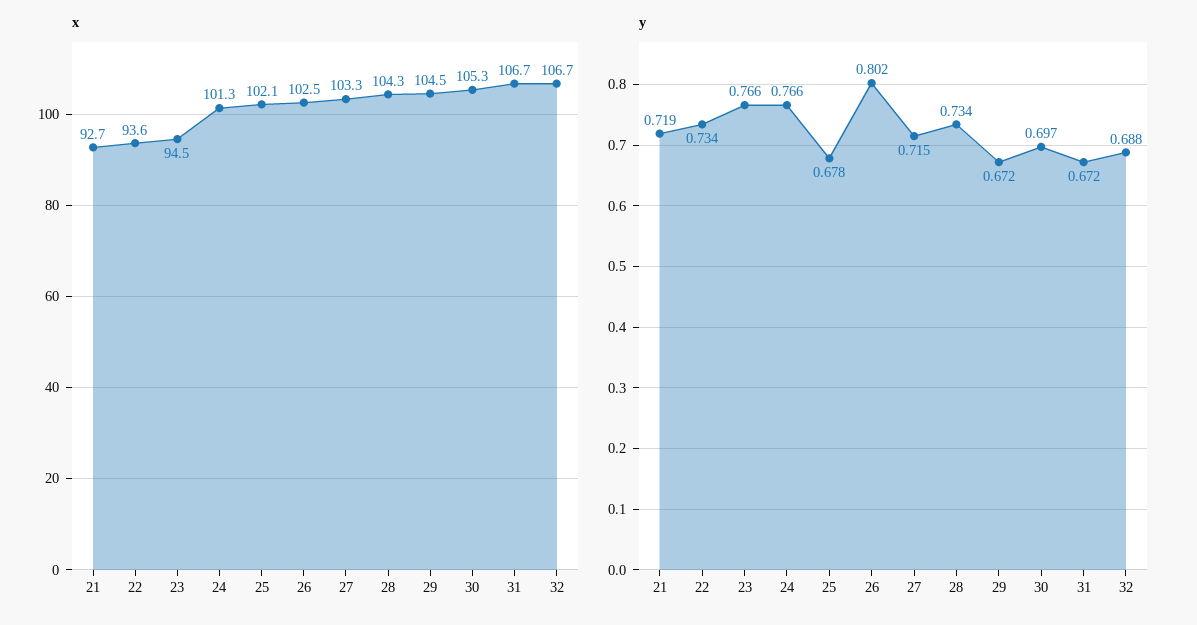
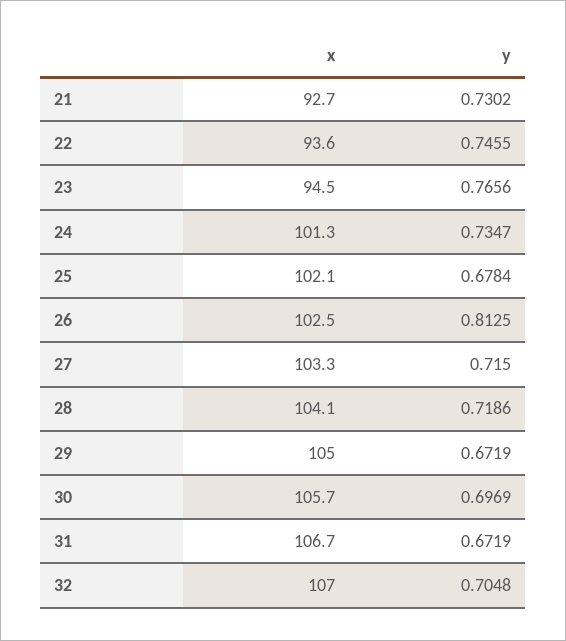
x, 28: 104.3 -> 104.1
x, 29: 104.5 -> 105
x, 30: 105.3 -> 105.7
x, 32: 106.7 -> 107
y, 21: 0.719 -> 0.7302
y, 22: 0.734 -> 0.7455
y, 24: 0.766 -> 0.7347
y, 26: 0.802 -> 0.8125
y, 28: 0.734 -> 0.7186
y, 32: 0.688 -> 0.7048

